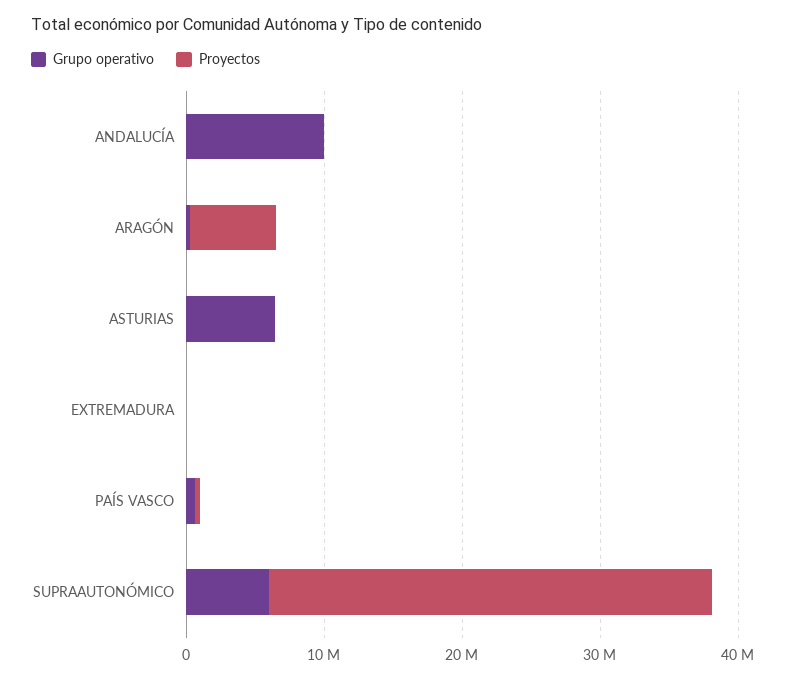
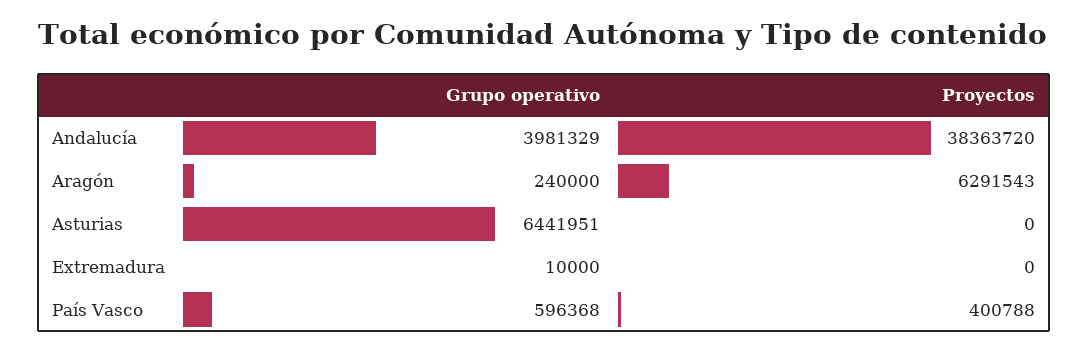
Grupo operativo, ANDALUCÍA: 10000000 -> 3981329
Proyectos, ANDALUCÍA: 0 -> 38363720
Grupo operativo, SUPRAAUTONÓMICO: 6000000 -> none
Proyectos, SUPRAAUTONÓMICO: 32000000 -> none

